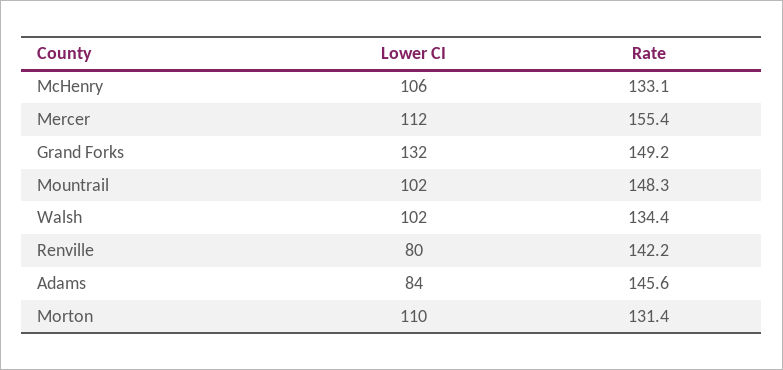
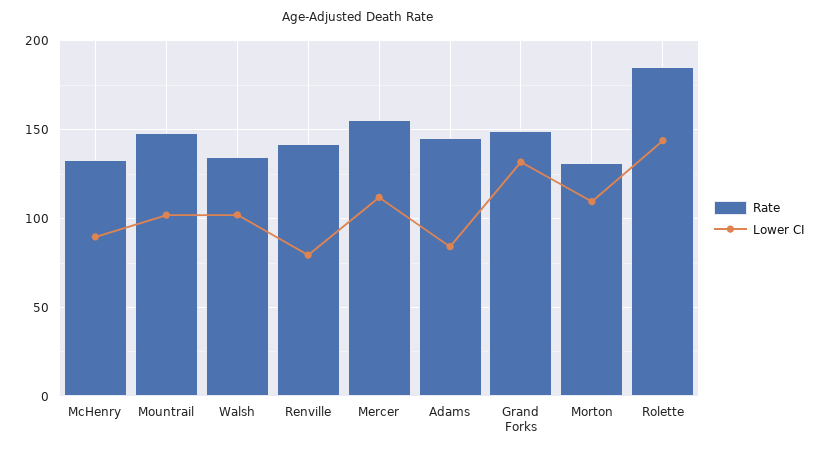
Lower CI, McHenry: 106 -> 90
Rate, Rolette: none -> 185
Lower CI, Rolette: none -> 145

